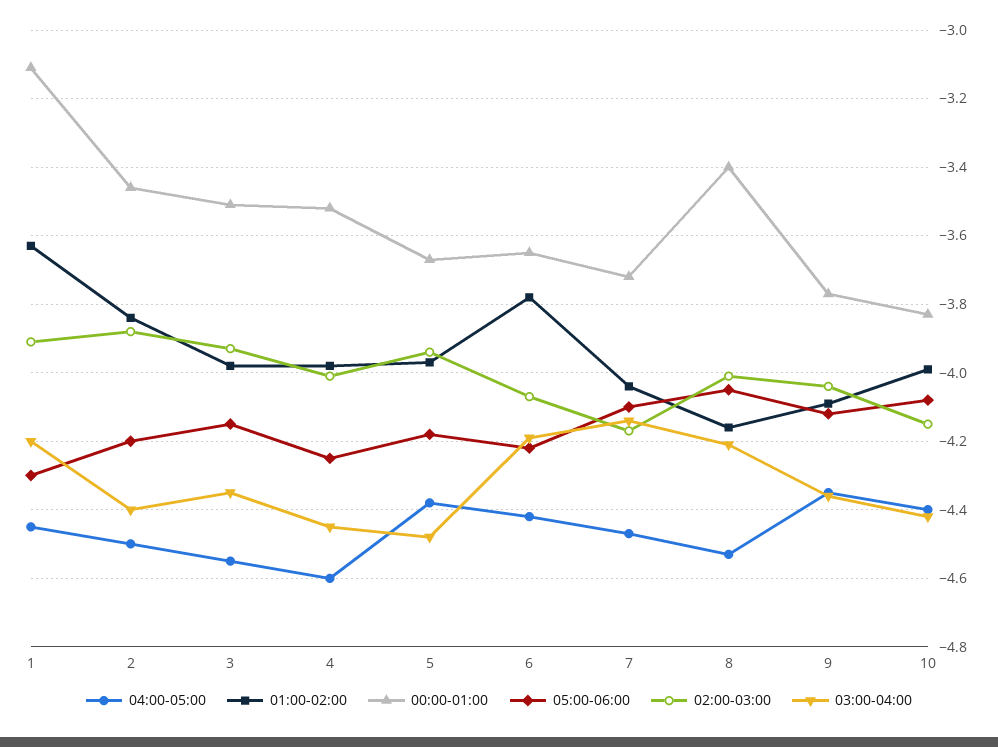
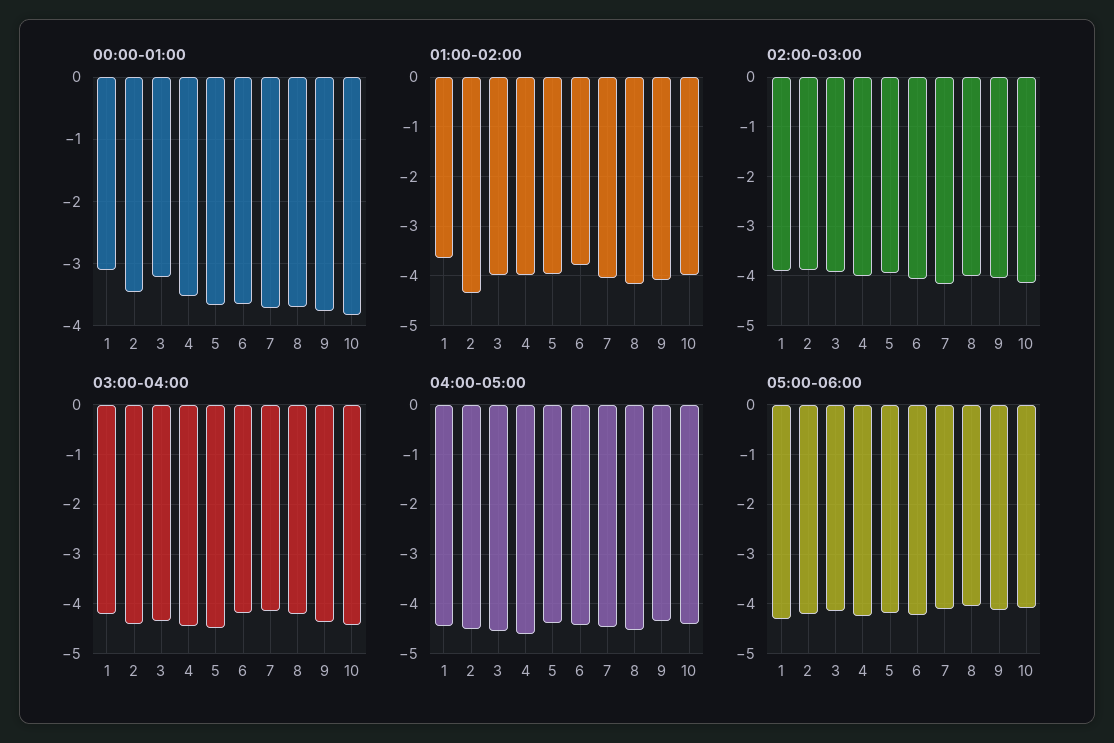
01:00-02:00, 2: -3.85 -> -4.4
00:00-01:00, 3: -3.5 -> -3.2
00:00-01:00, 8: -3.4 -> -3.7

